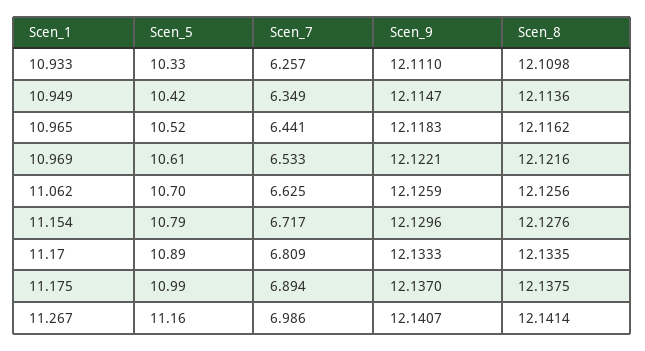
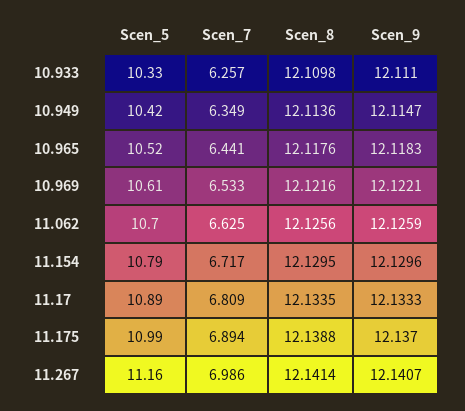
Scen_8, 10.965: 12.1162 -> 12.1176
Scen_8, 11.154: 12.1276 -> 12.1295
Scen_8, 11.175: 12.1375 -> 12.1388

